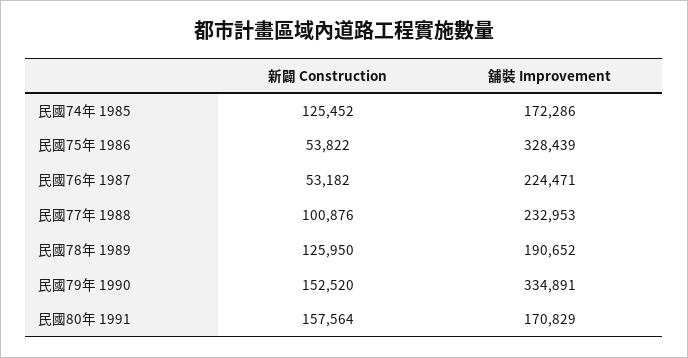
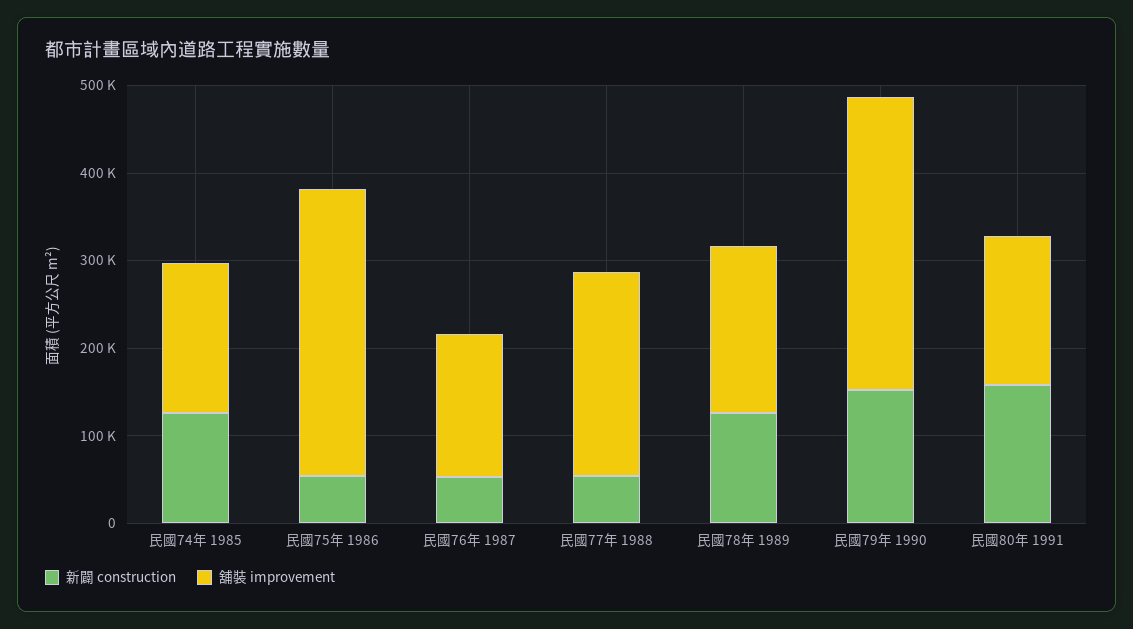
舖裝 Improvement, 民國76年 1987: 224471 -> 160000
新闢 Construction, 民國77年 1988: 100876 -> 60000

